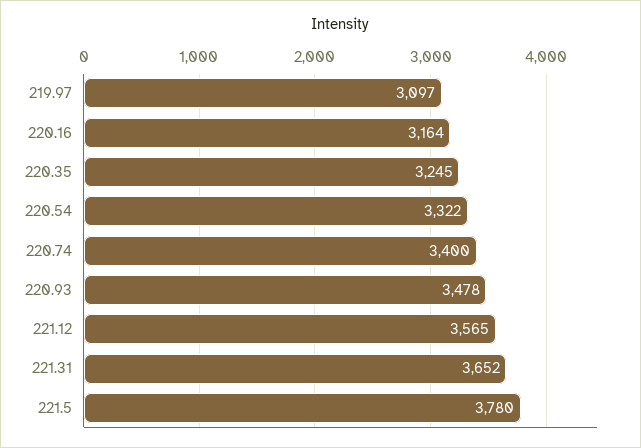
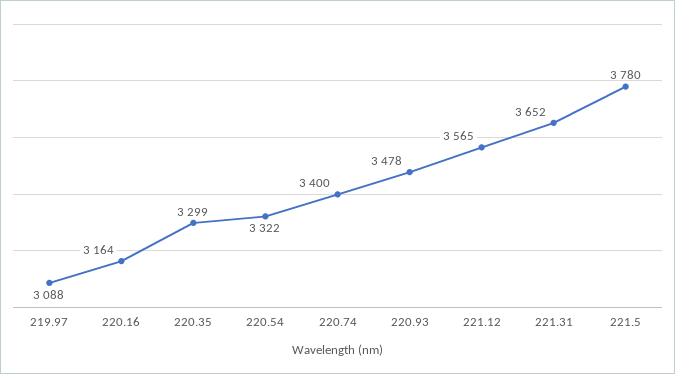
219.97: 3097 -> 3088
220.35: 3245 -> 3299

